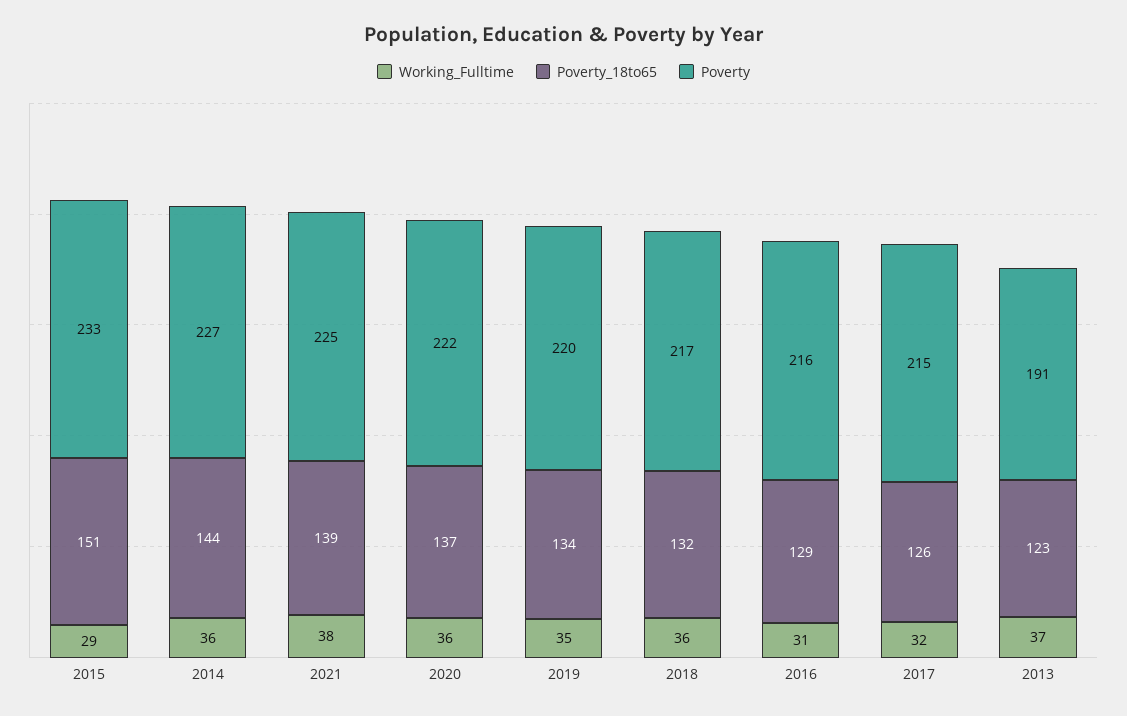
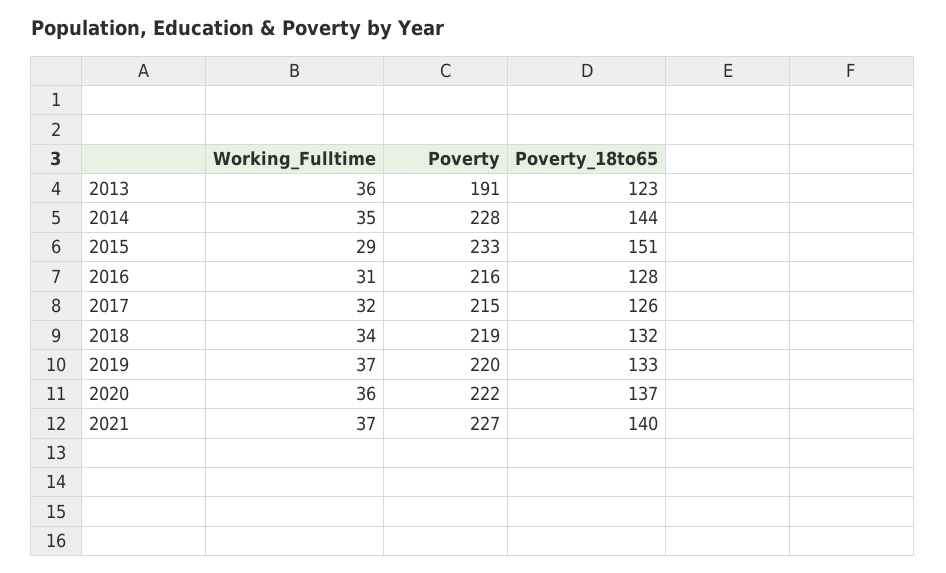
Working_Fulltime, 2014: 36 -> 35
Poverty, 2014: 227 -> 228
Working_Fulltime, 2021: 38 -> 37
Poverty_18to65, 2021: 139 -> 140
Poverty, 2021: 225 -> 227
Working_Fulltime, 2019: 35 -> 37
Poverty_18to65, 2019: 134 -> 133
Working_Fulltime, 2018: 36 -> 34
Poverty, 2018: 217 -> 219
Poverty_18to65, 2016: 129 -> 128
Working_Fulltime, 2013: 37 -> 36

